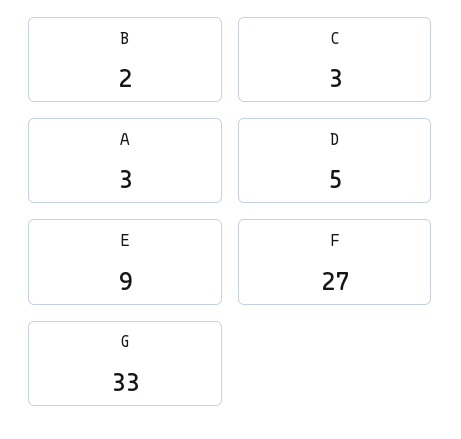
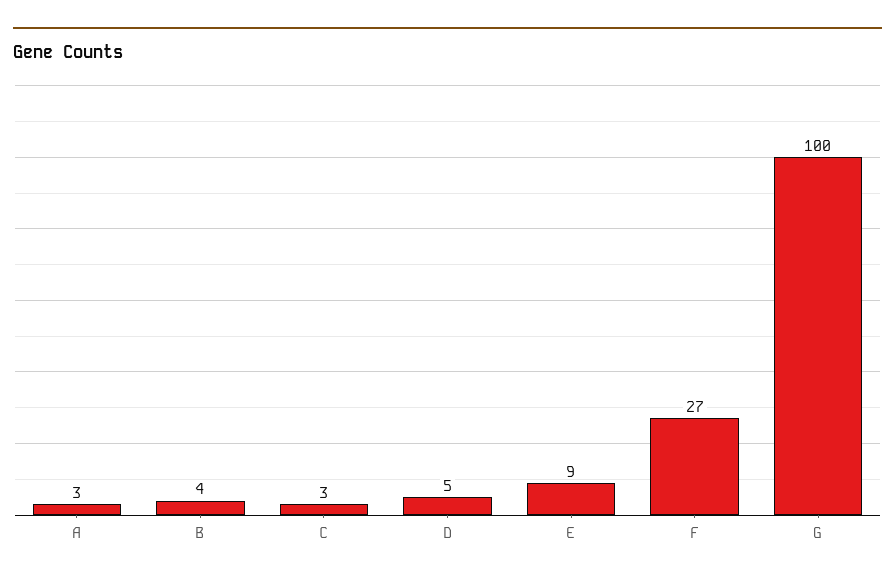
B: 2 -> 4
G: 33 -> 100

